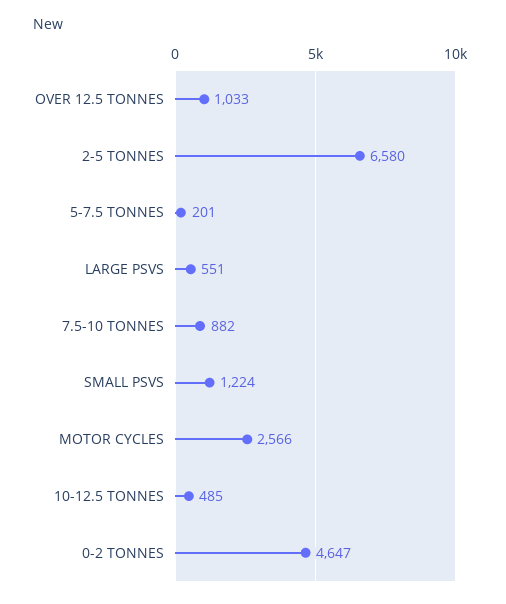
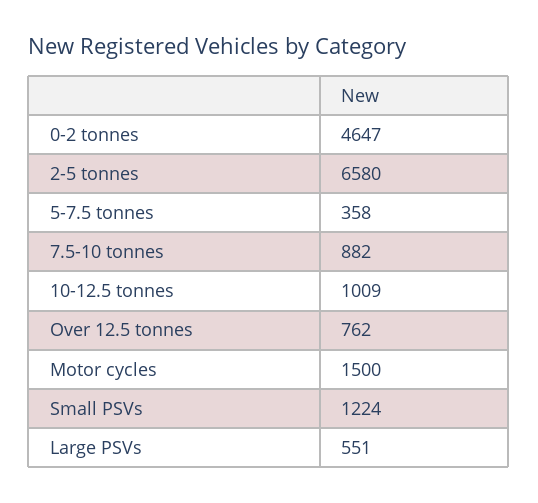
OVER 12.5 TONNES: 1033 -> 762
5-7.5 TONNES: 201 -> 358
MOTOR CYCLES: 2566 -> 1500
10-12.5 TONNES: 485 -> 1009

